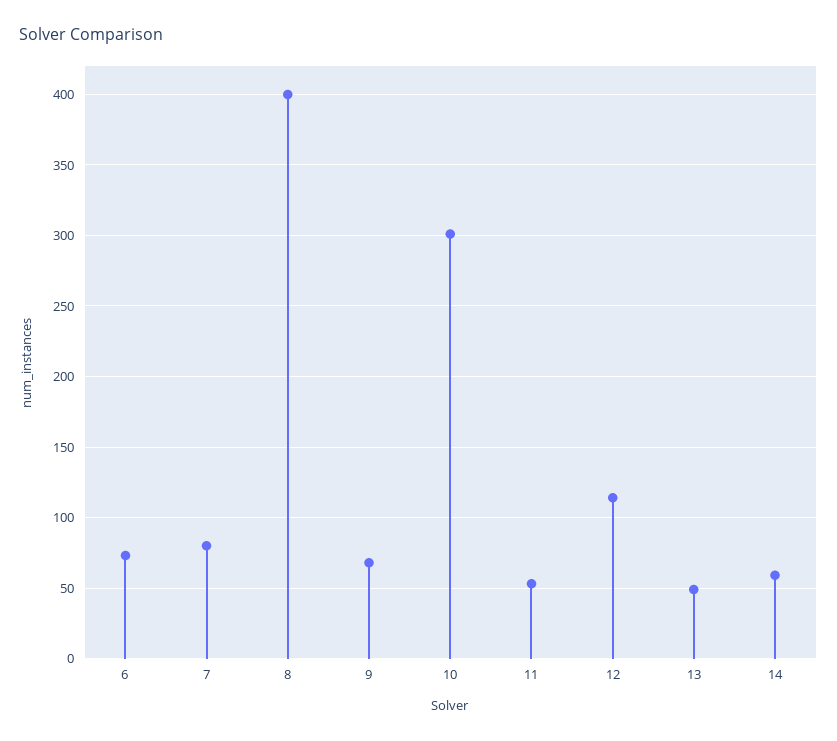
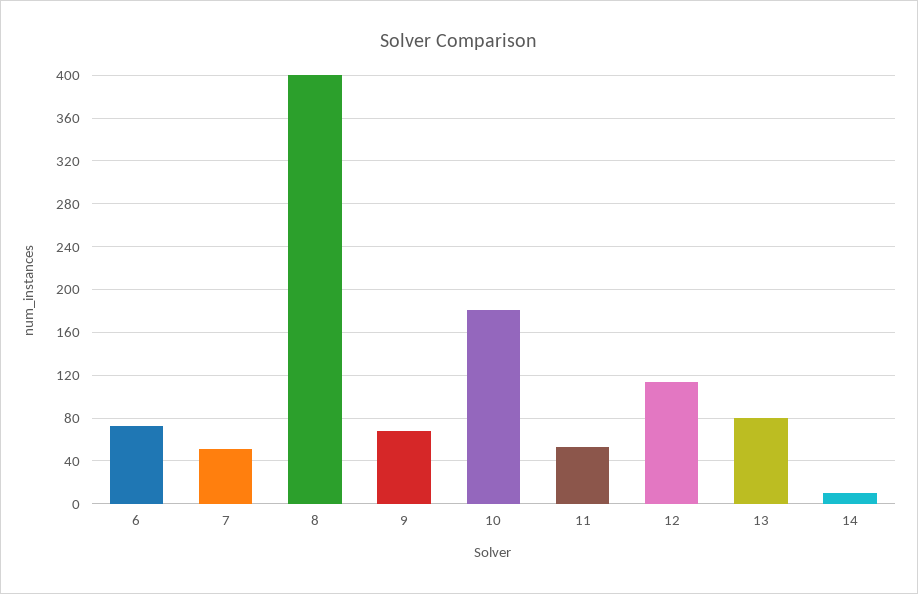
7: 80 -> 50
10: 300 -> 180
13: 50 -> 80
14: 60 -> 10

